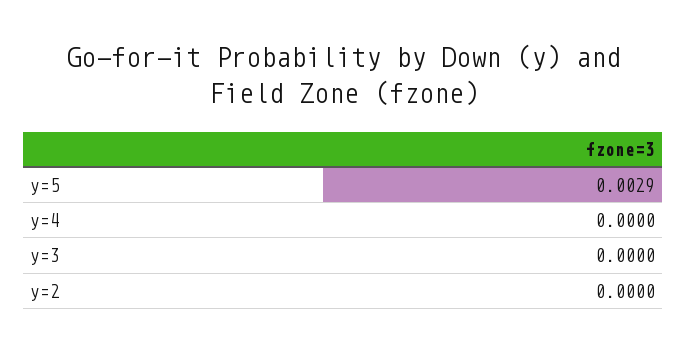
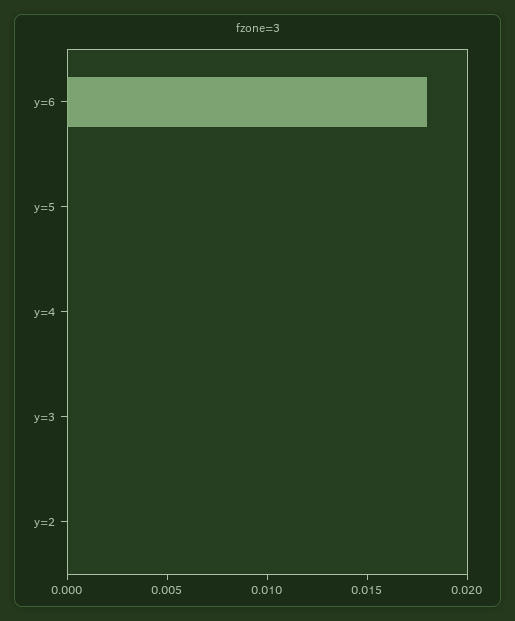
y=5: 0.0029 -> 0
y=6: none -> 0.018

